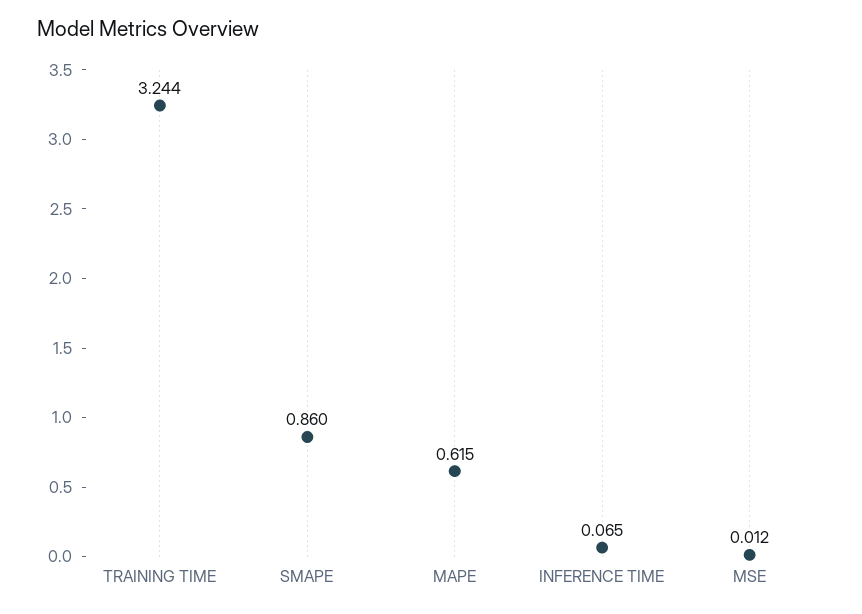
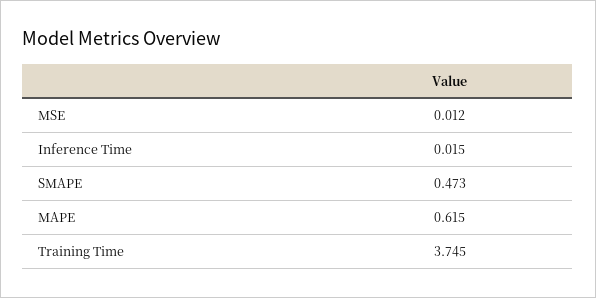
TRAINING TIME: 3.244 -> 3.745
SMAPE: 0.86 -> 0.473
INFERENCE TIME: 0.065 -> 0.015

